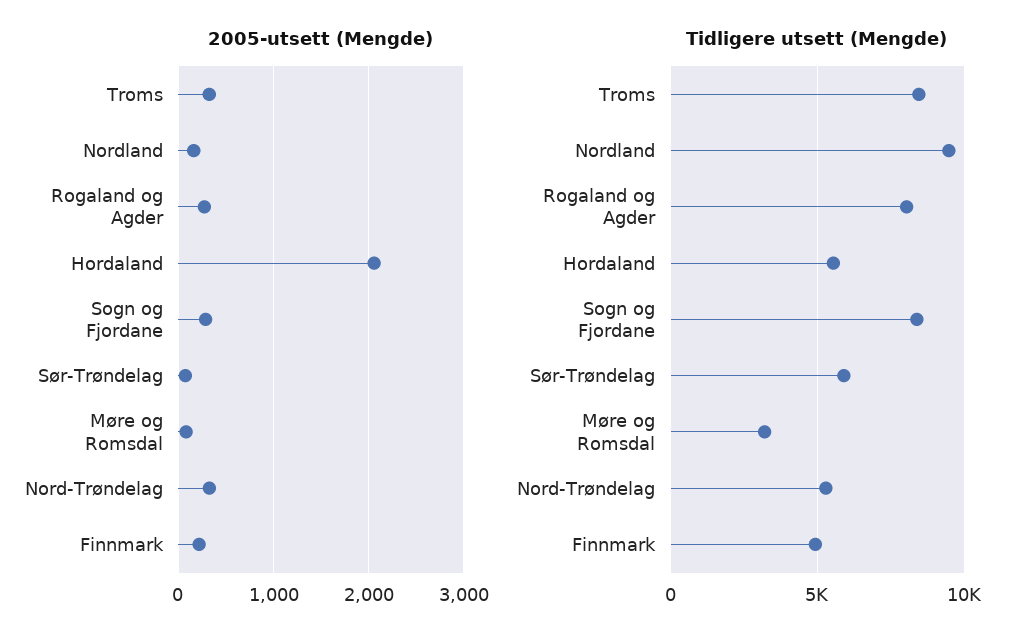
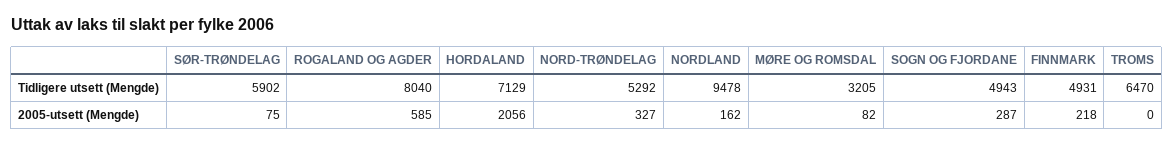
2005-utsett (Mengde), Troms: 300 -> 0
2005-utsett (Mengde), Rogaland og Agder: 300 -> 585
Tidligere utsett (Mengde), Troms: 8500 -> 6470
Tidligere utsett (Mengde), Hordaland: 5500 -> 7129
Tidligere utsett (Mengde), Sogn og Fjordane: 8500 -> 4943

